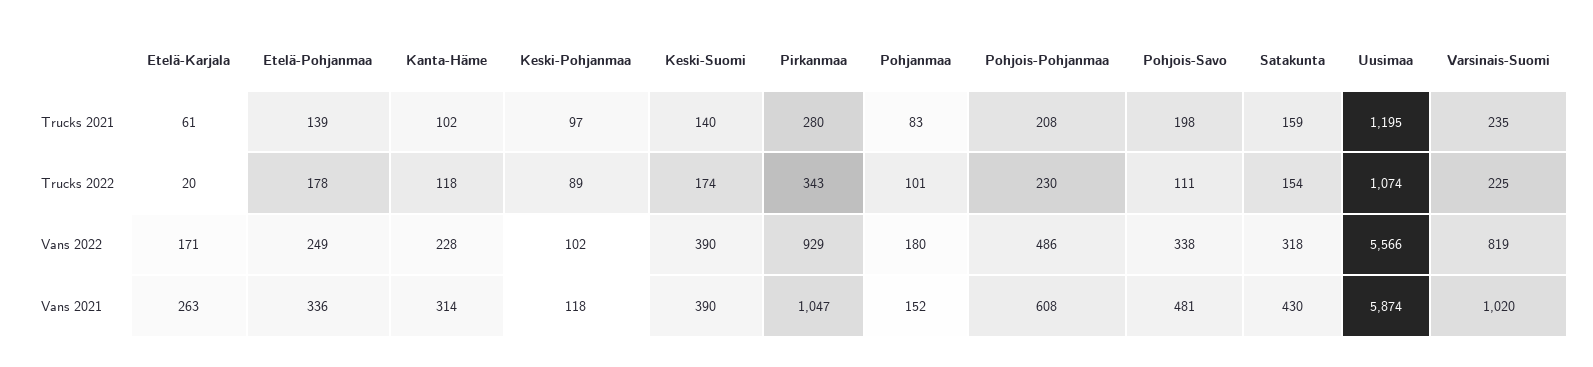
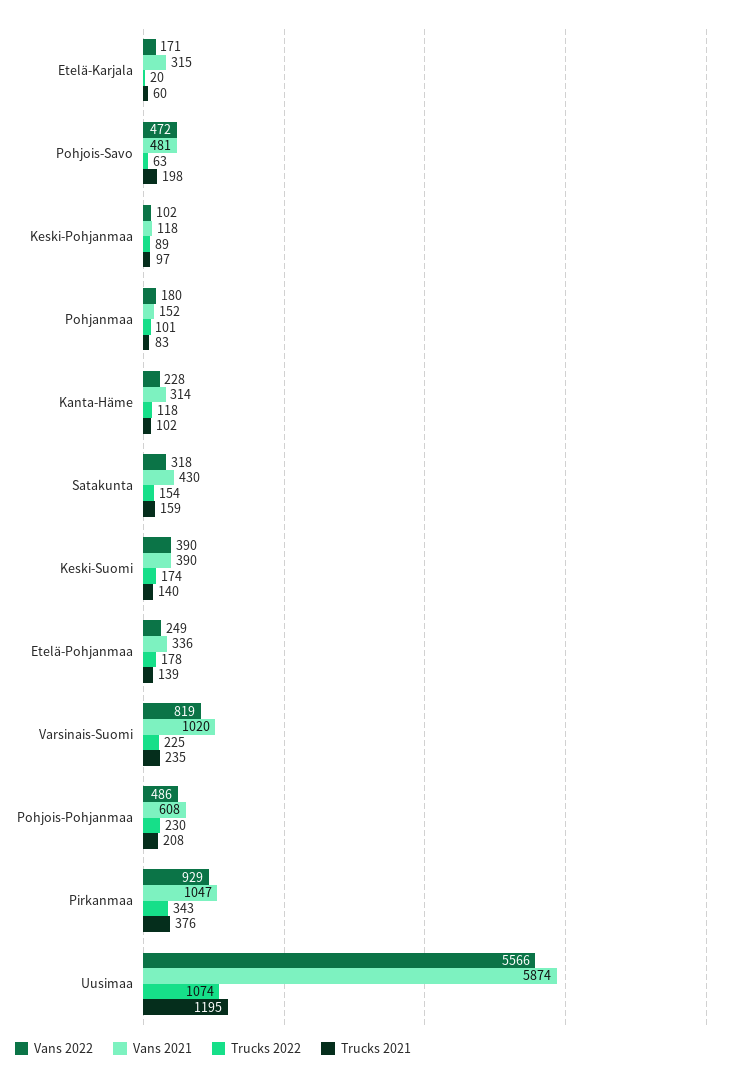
Trucks 2021, Etelä-Karjala: 61 -> 60
Trucks 2021, Pirkanmaa: 280 -> 376
Trucks 2022, Pohjois-Savo: 111 -> 63
Vans 2022, Pohjois-Savo: 338 -> 472
Vans 2021, Etelä-Karjala: 263 -> 315

